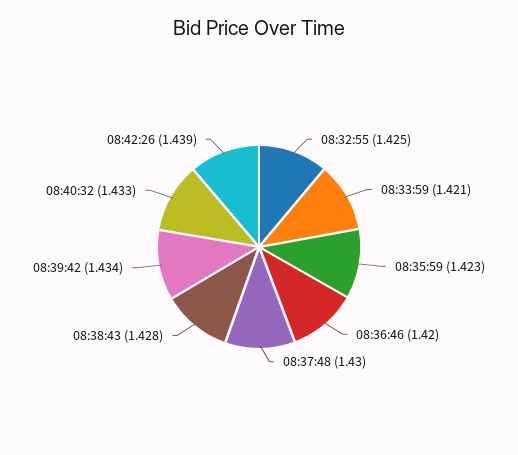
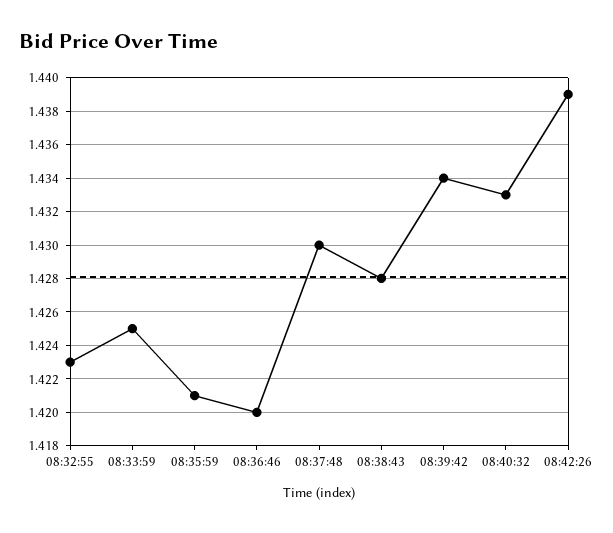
08:32:55: 1.425 -> 1.423
08:33:59: 1.421 -> 1.425
08:35:59: 1.423 -> 1.421

